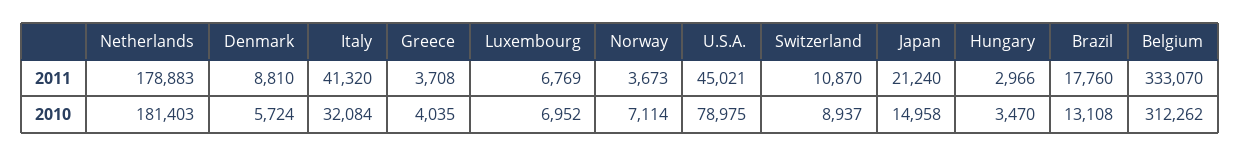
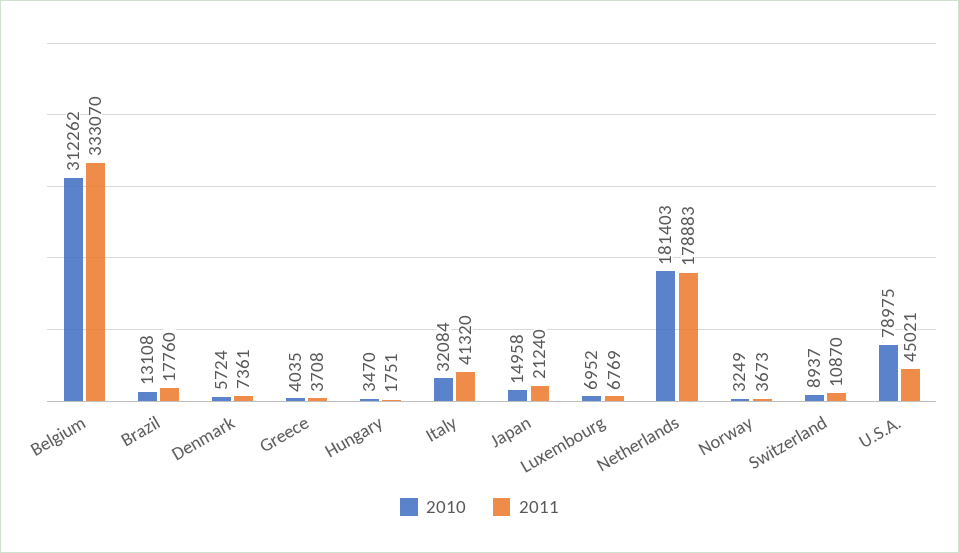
2011, Denmark: 8810 -> 7361
2011, Hungary: 2966 -> 1751
2010, Norway: 7114 -> 3249

